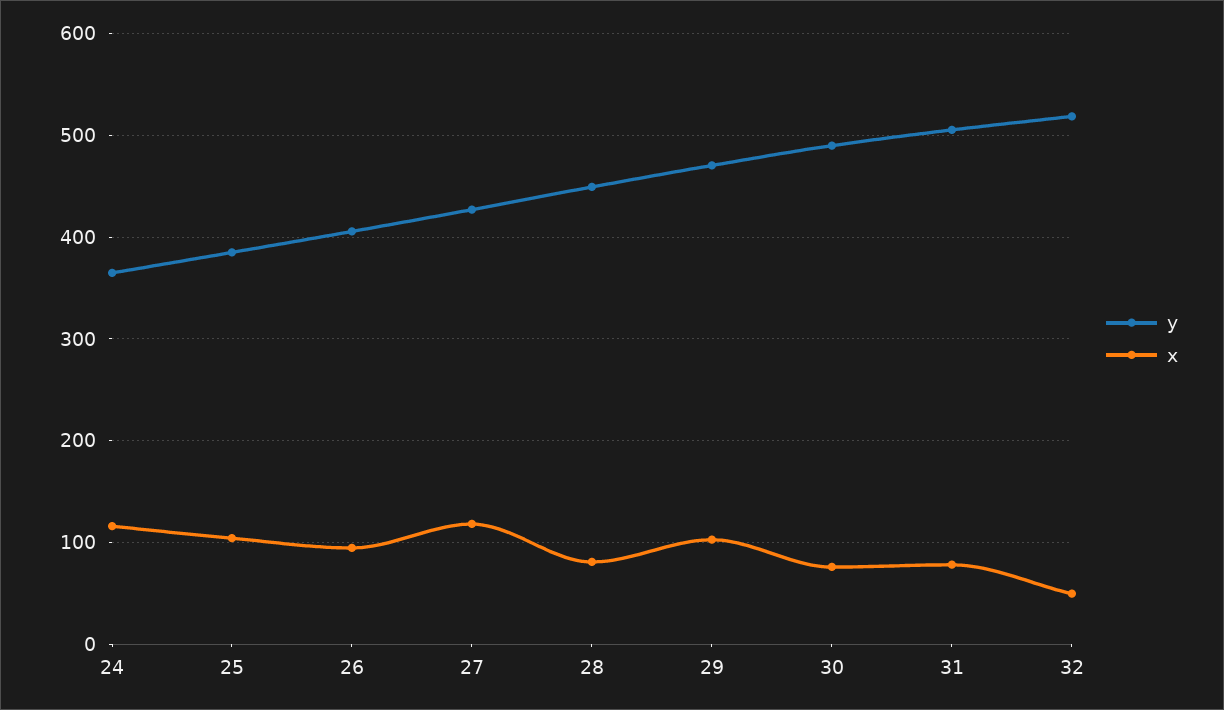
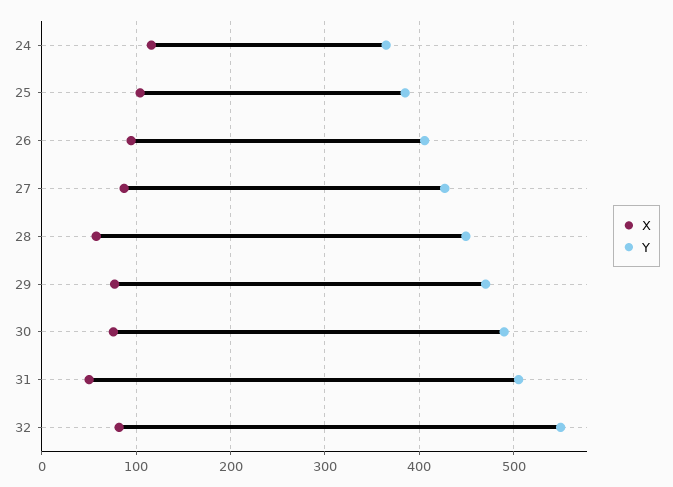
x, 27: 120 -> 90
x, 28: 80 -> 60
x, 29: 100 -> 80
x, 31: 80 -> 50
y, 32: 520 -> 550
x, 32: 50 -> 80

